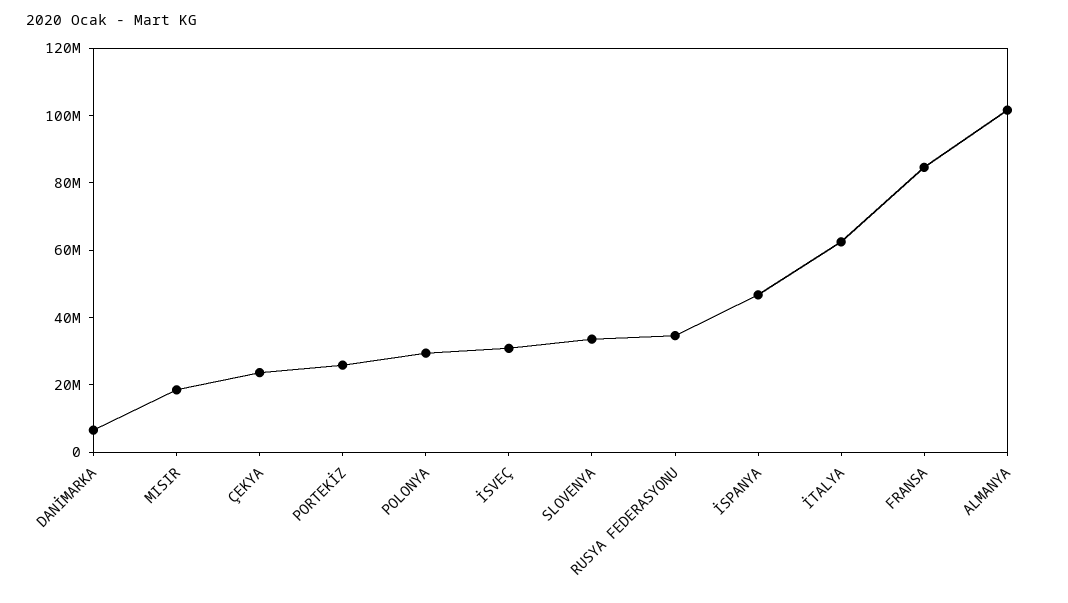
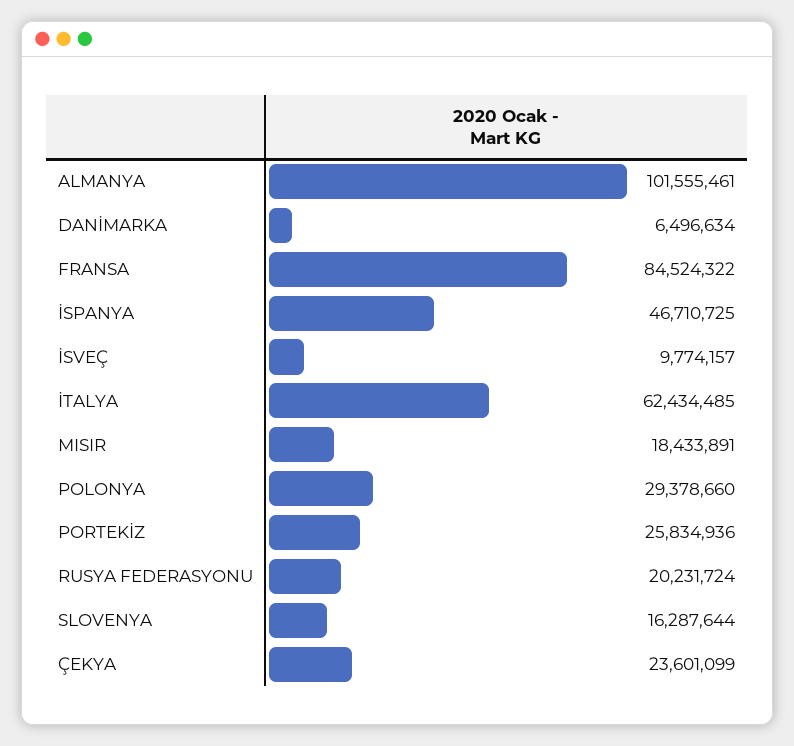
İSVEÇ: 30000000 -> 9774157
SLOVENYA: 35000000 -> 16287644
RUSYA FEDERASYONU: 35000000 -> 20231724

